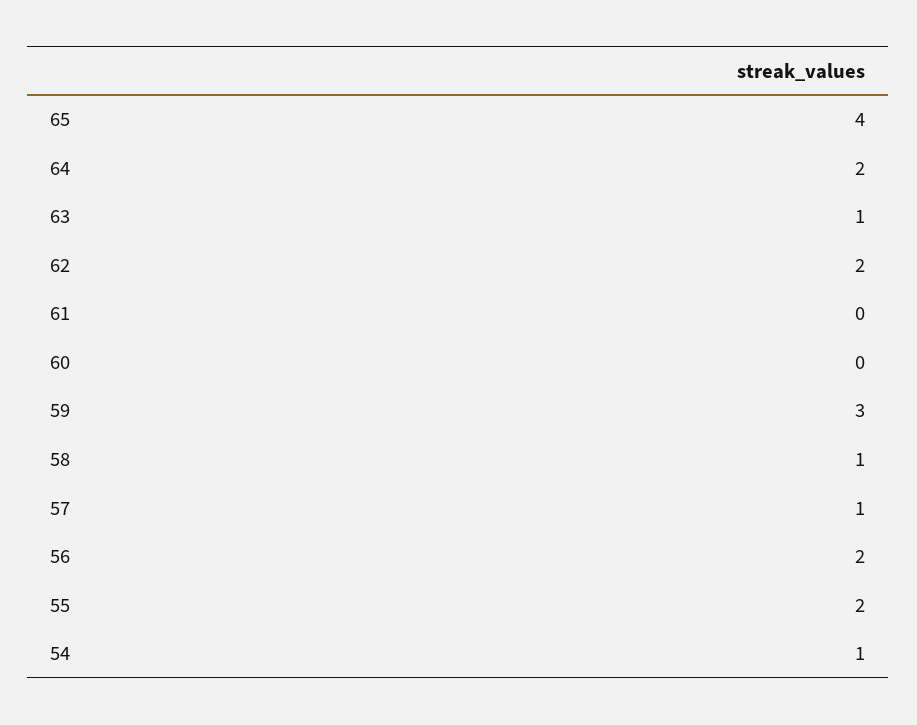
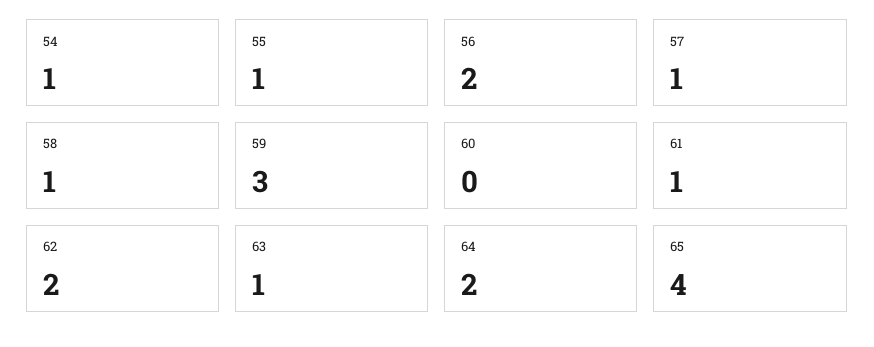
61: 0 -> 1
55: 2 -> 1

